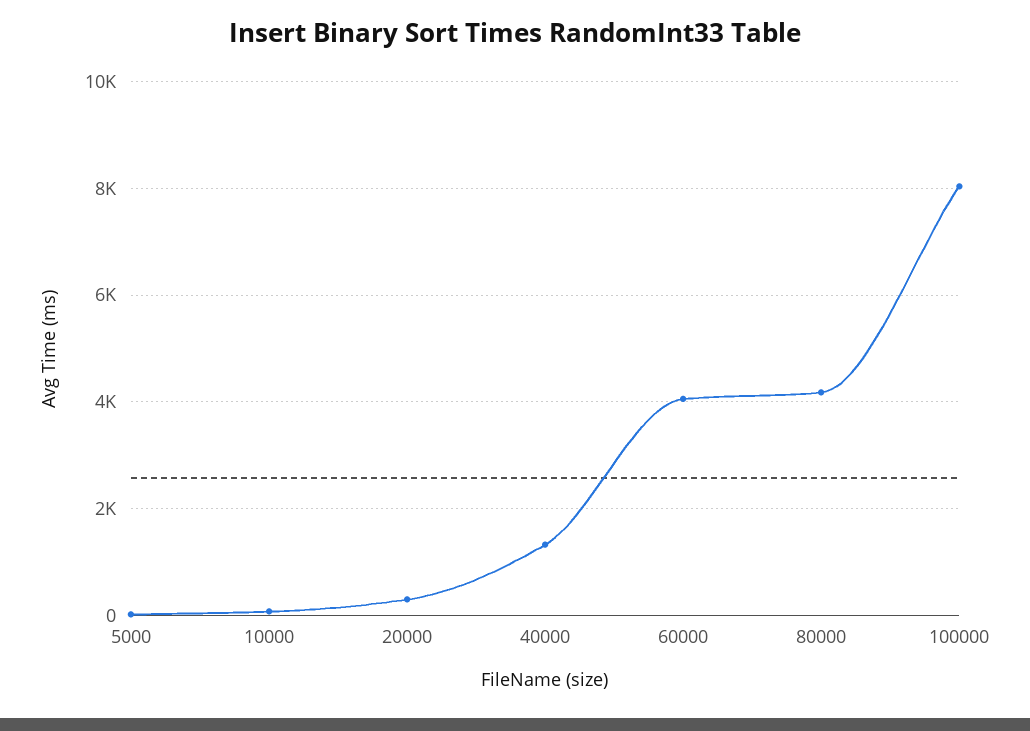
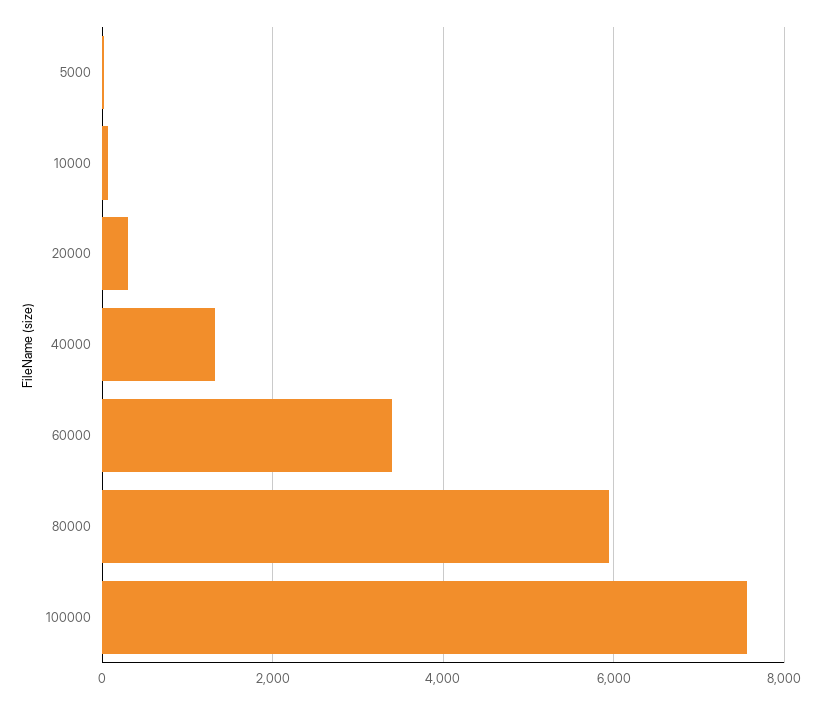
60000: 4000 -> 3400
80000: 4200 -> 6000
100000: 8000 -> 7600

